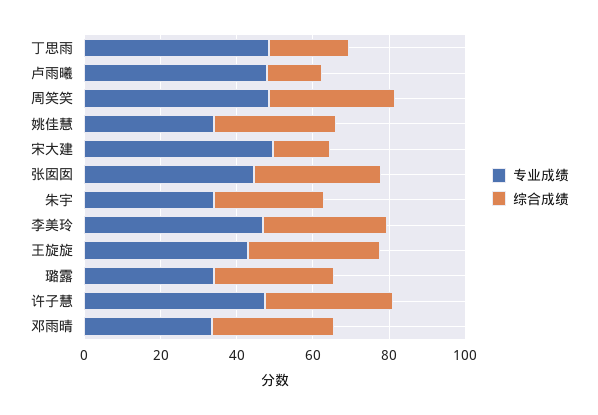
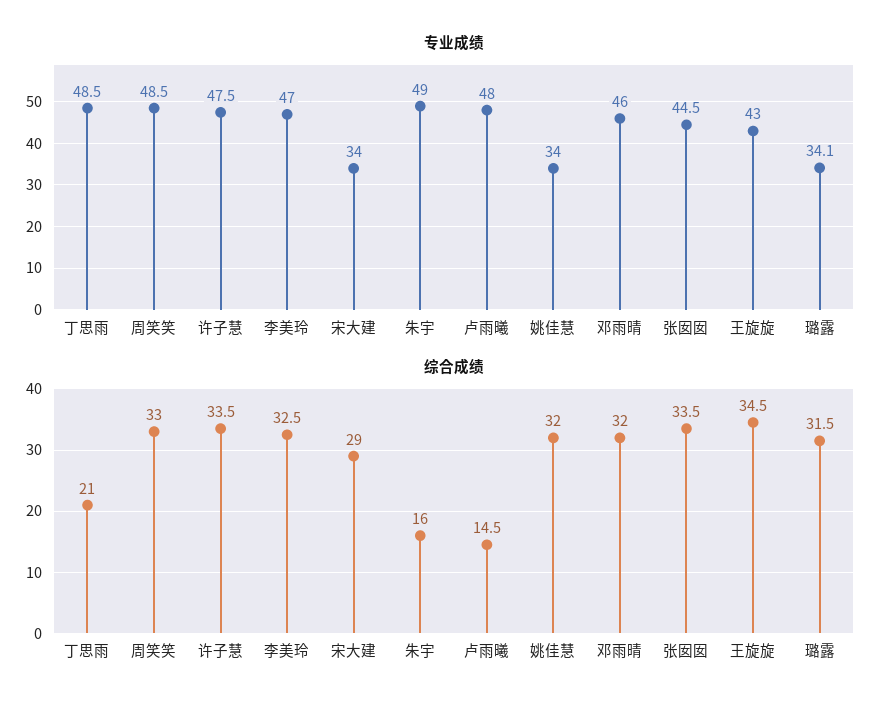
专业成绩, 宋大建: 50 -> 34
综合成绩, 宋大建: 15 -> 29
专业成绩, 朱宇: 35 -> 49
综合成绩, 朱宇: 30 -> 16
专业成绩, 邓雨晴: 35 -> 46

